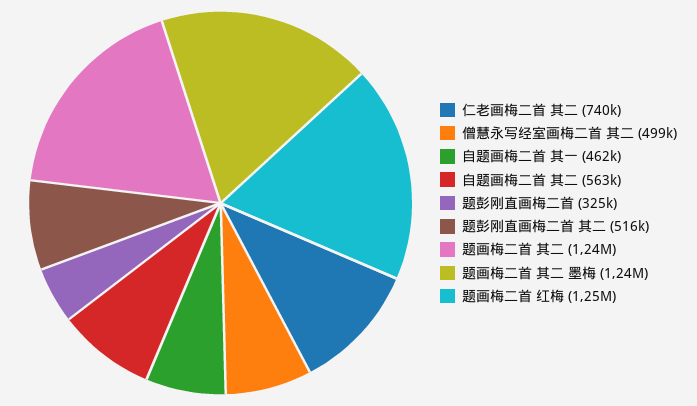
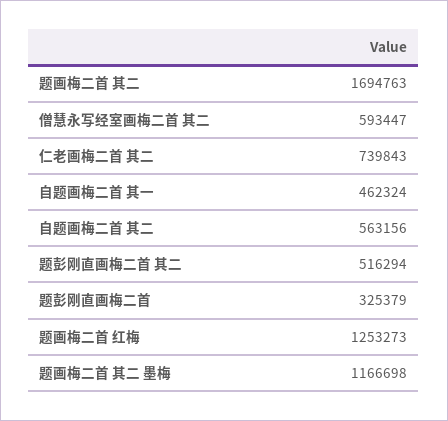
僧慧永写经室画梅二首 其二: 499000 -> 593447
题画梅二首 其二: 1240000 -> 1694763
题画梅二首 其二 墨梅: 1240000 -> 1166698

